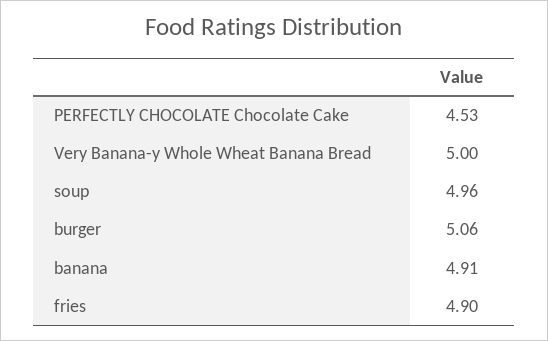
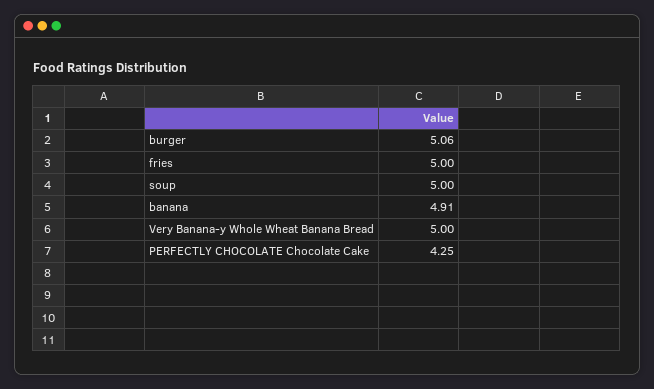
PERFECTLY CHOCOLATE Chocolate Cake: 4.53 -> 4.25
soup: 4.96 -> 5
fries: 4.9 -> 5

